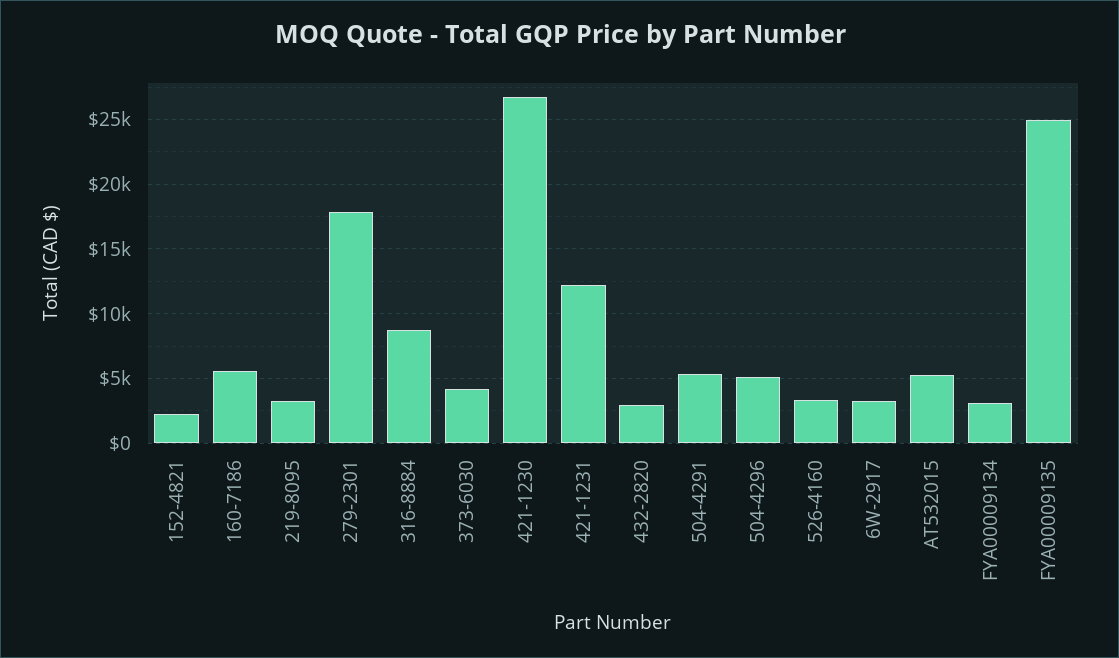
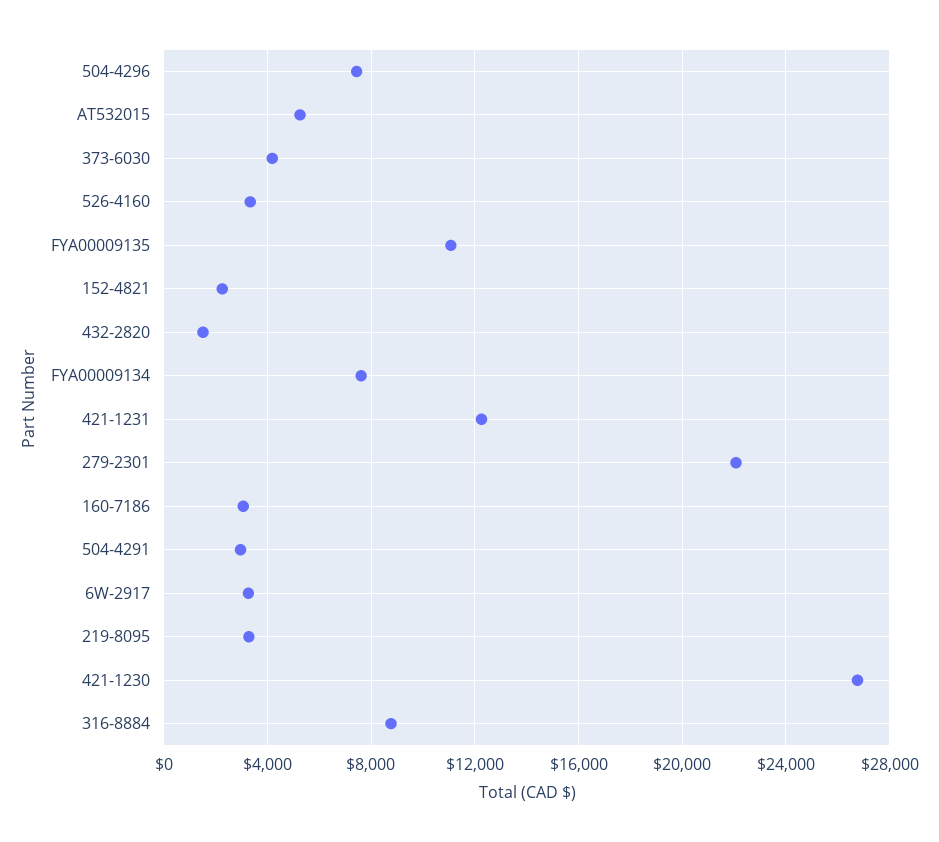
160-7186: 5500 -> 3000
279-2301: 18000 -> 22000
432-2820: 3000 -> 1500
504-4291: 5500 -> 3000
504-4296: 5000 -> 7500
FYA00009134: 3000 -> 7500
FYA00009135: 25000 -> 11000

